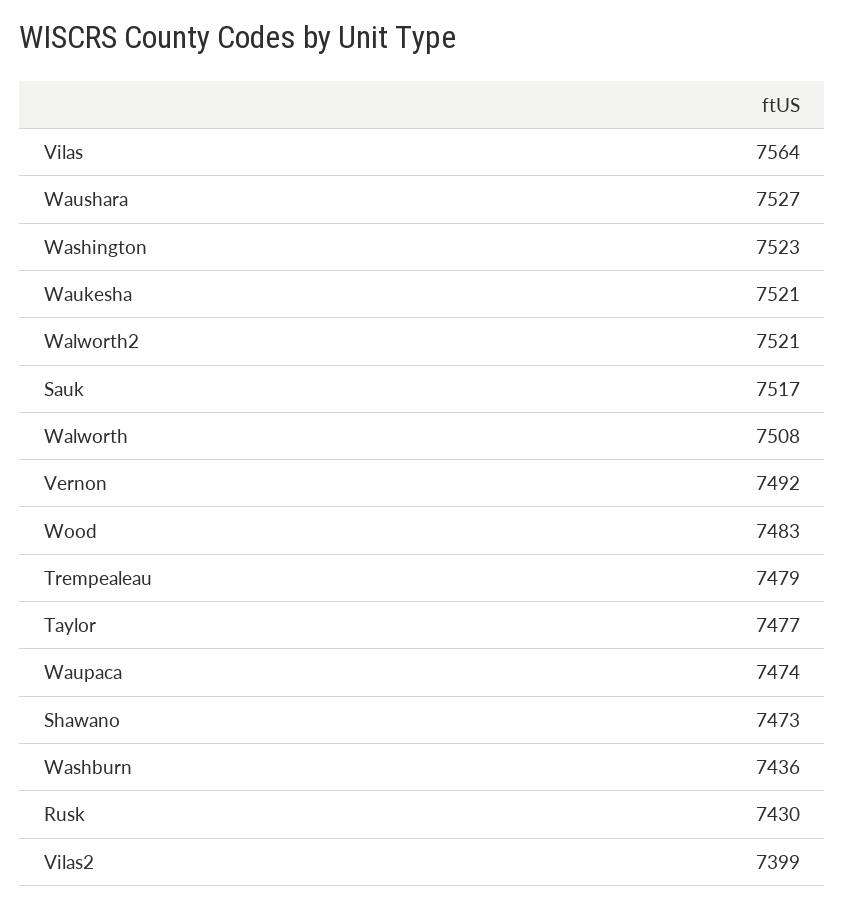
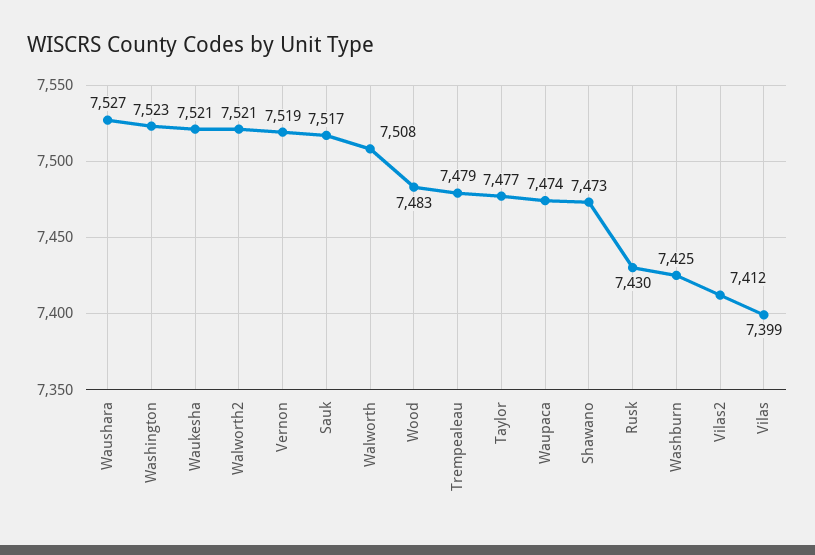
Vilas: 7564 -> 7399
Vernon: 7492 -> 7519
Washburn: 7436 -> 7425
Vilas2: 7399 -> 7412

